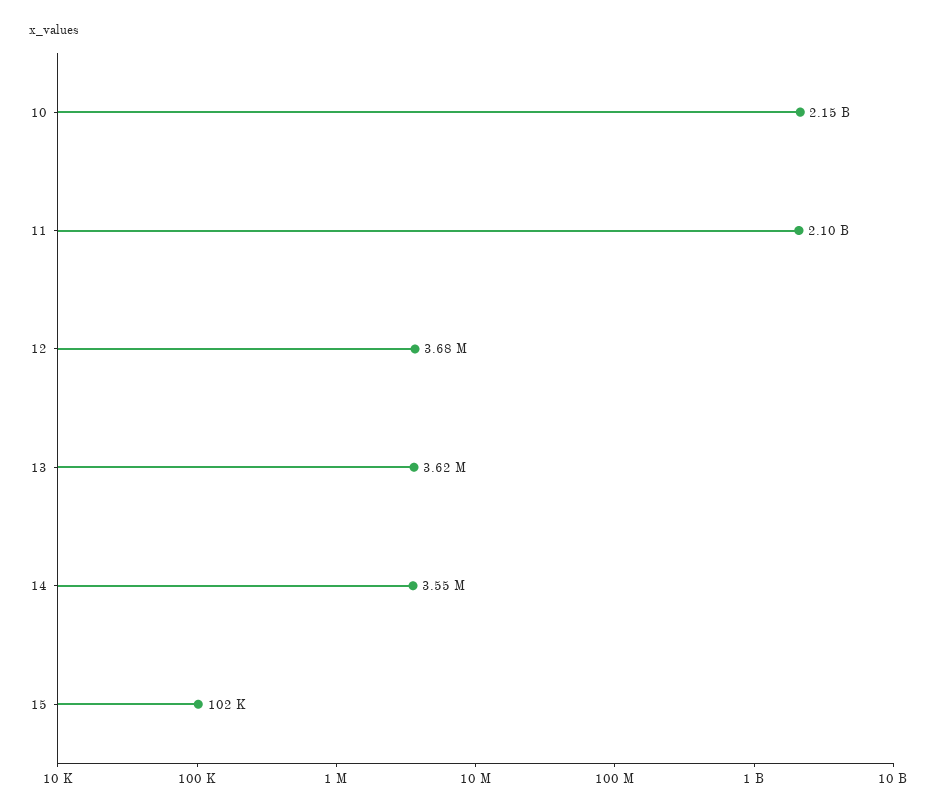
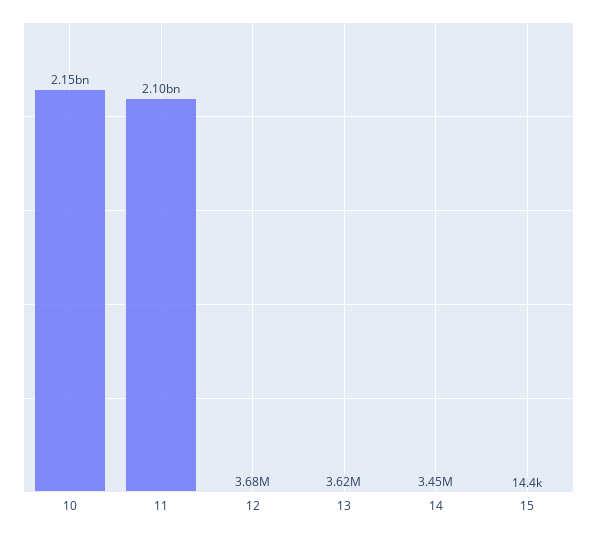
14: 3550000 -> 3450000
15: 102000 -> 14400

